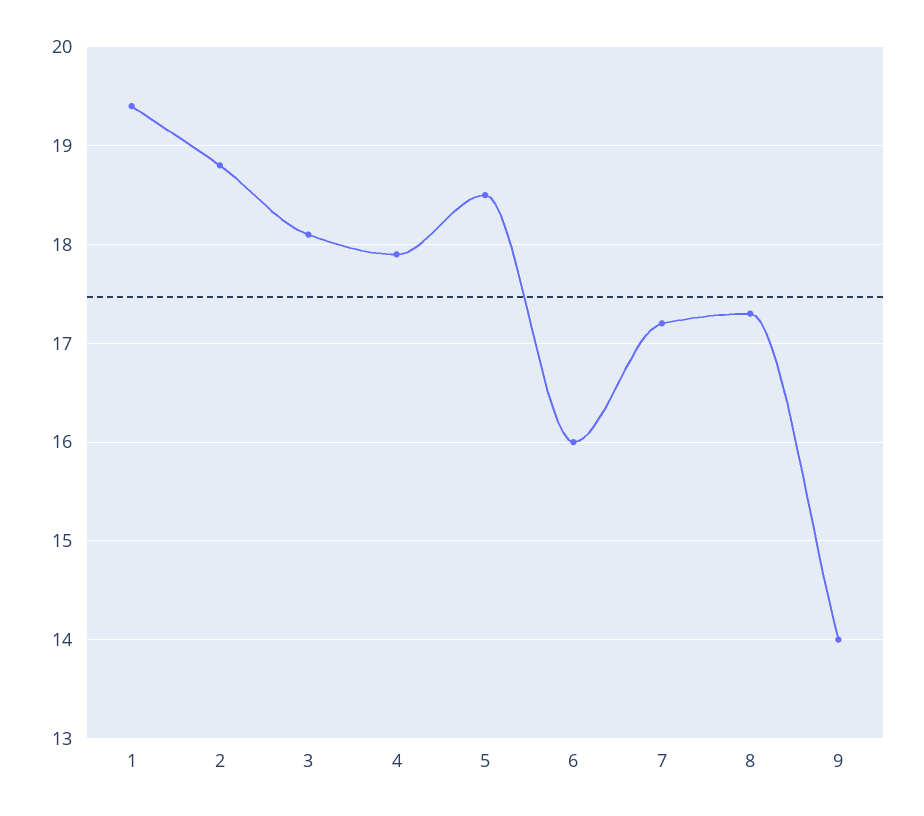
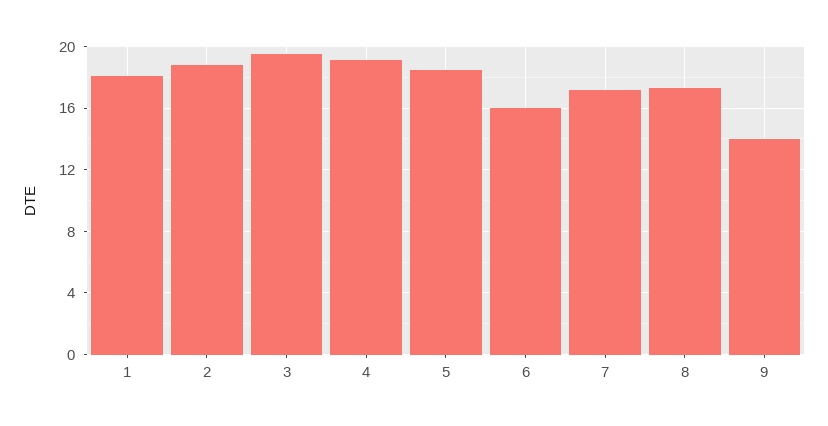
1: 19.4 -> 18
3: 18.1 -> 19.5
4: 17.9 -> 19

